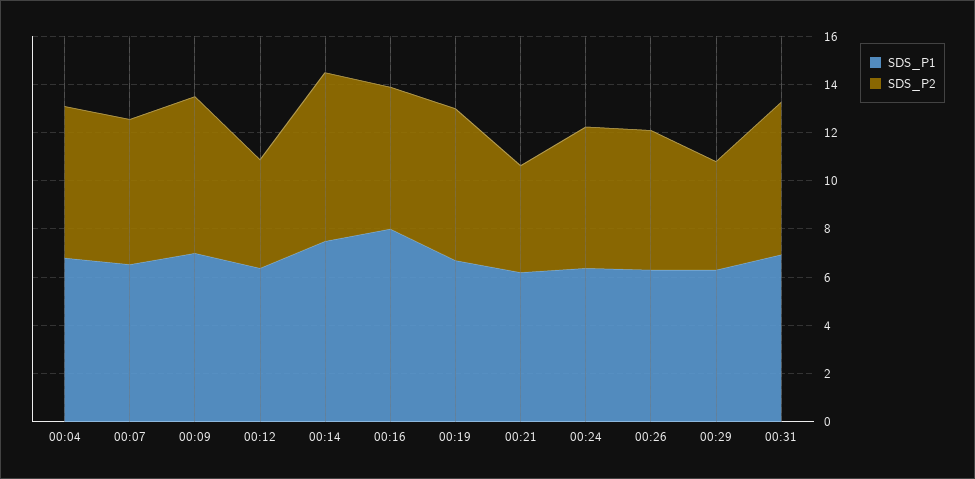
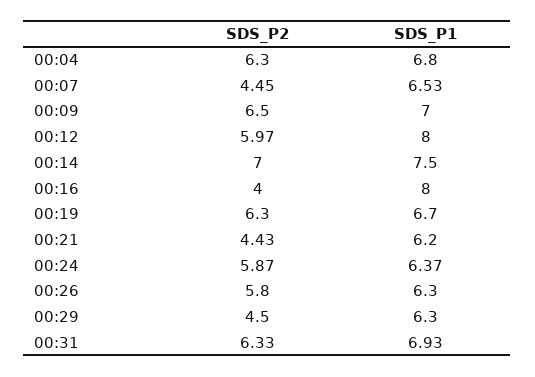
SDS_P2, 00:07: 6 -> 4.45
SDS_P1, 00:12: 6.5 -> 8
SDS_P2, 00:12: 4.5 -> 5.97
SDS_P2, 00:16: 6 -> 4

